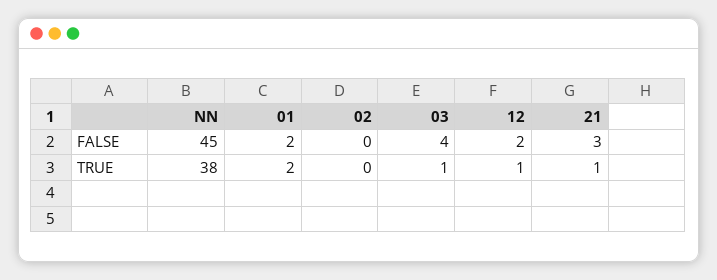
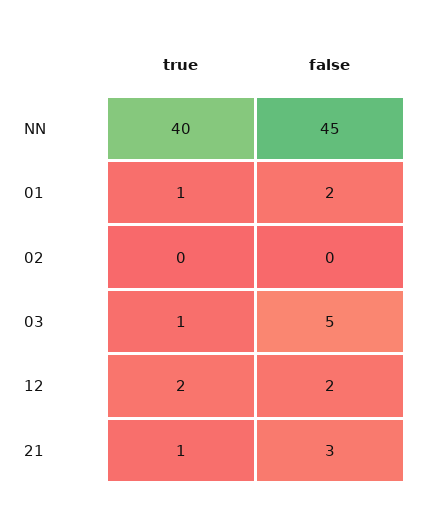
03, FALSE: 4 -> 5
NN, TRUE: 38 -> 40
01, TRUE: 2 -> 1
12, TRUE: 1 -> 2

